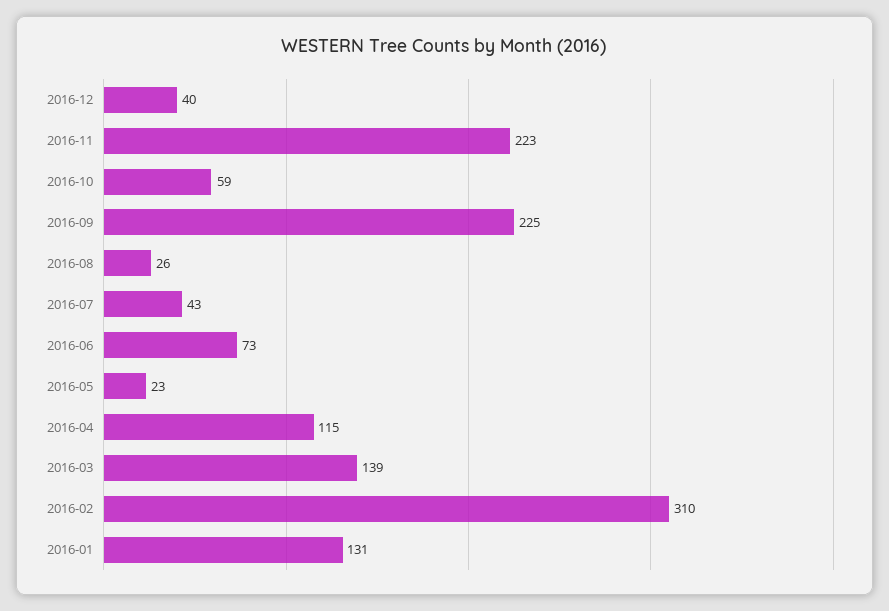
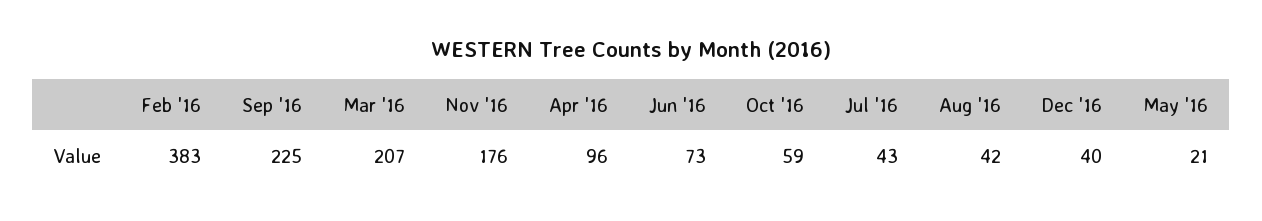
2016-11: 223 -> 176
2016-08: 26 -> 42
2016-05: 23 -> 21
2016-04: 115 -> 96
2016-03: 139 -> 207
2016-02: 310 -> 383
2016-01: 131 -> none

